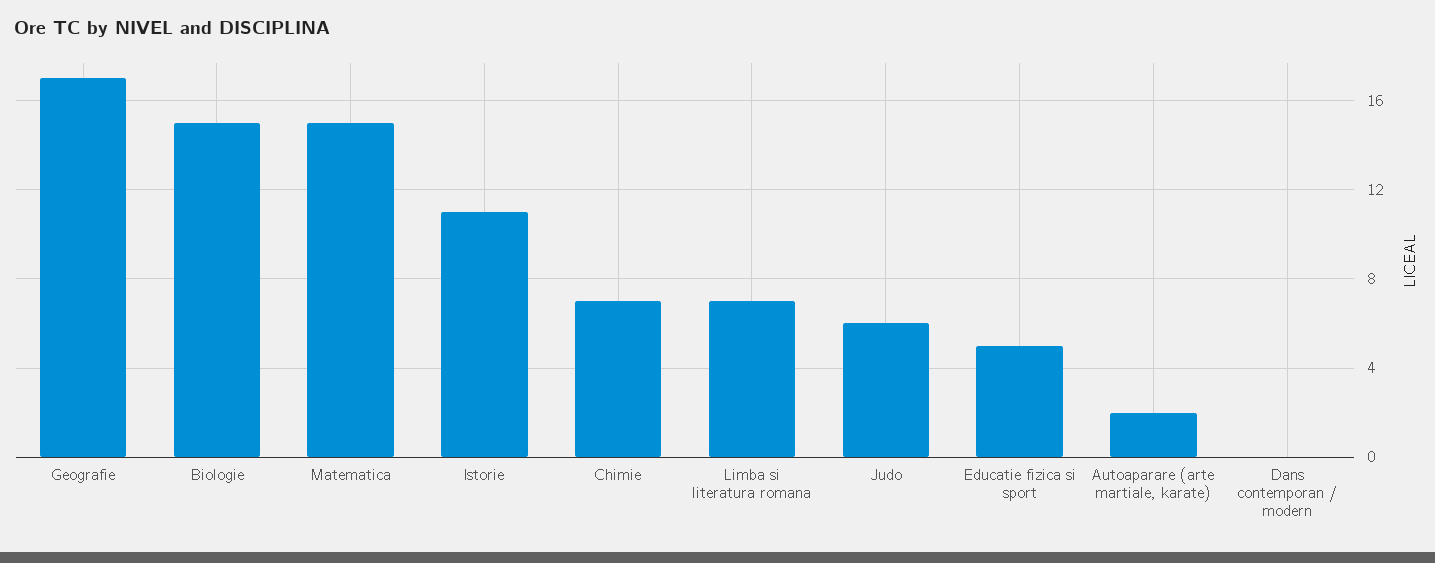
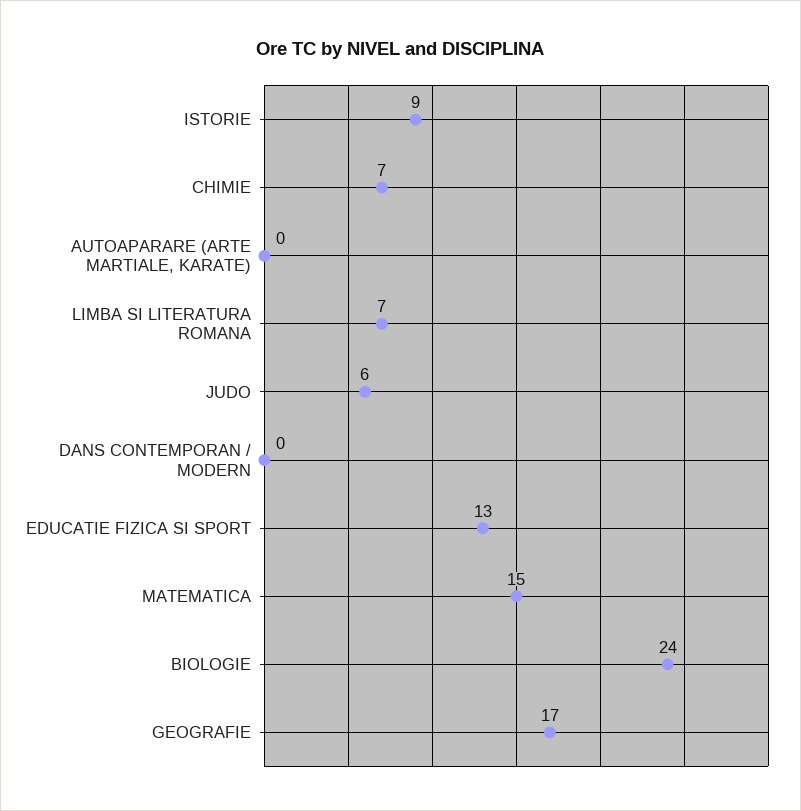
Biologie: 15 -> 24
Istorie: 11 -> 9
Educatie fizica si sport: 5 -> 13
Autoaparare (arte martiale, karate): 2 -> 0

